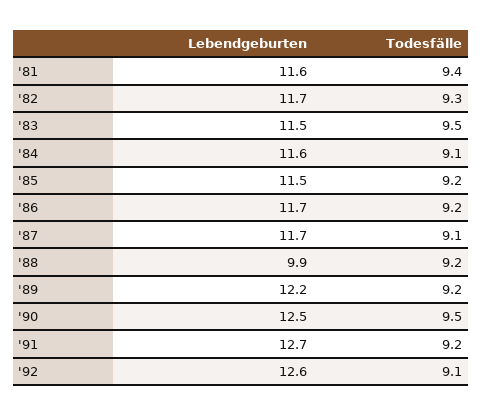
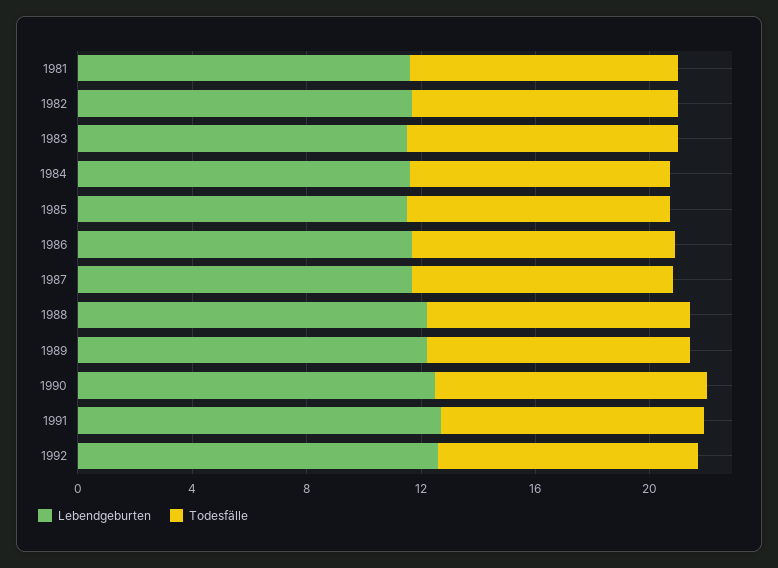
Lebendgeburten, '88: 9.9 -> 12

